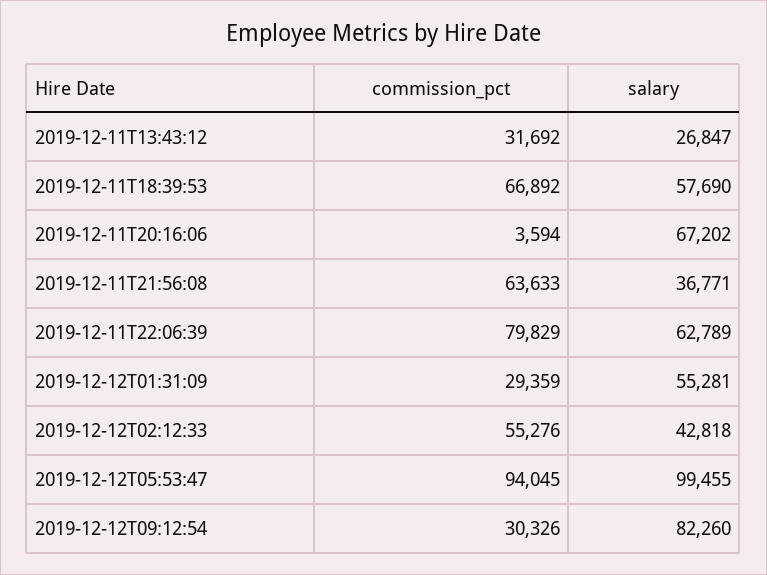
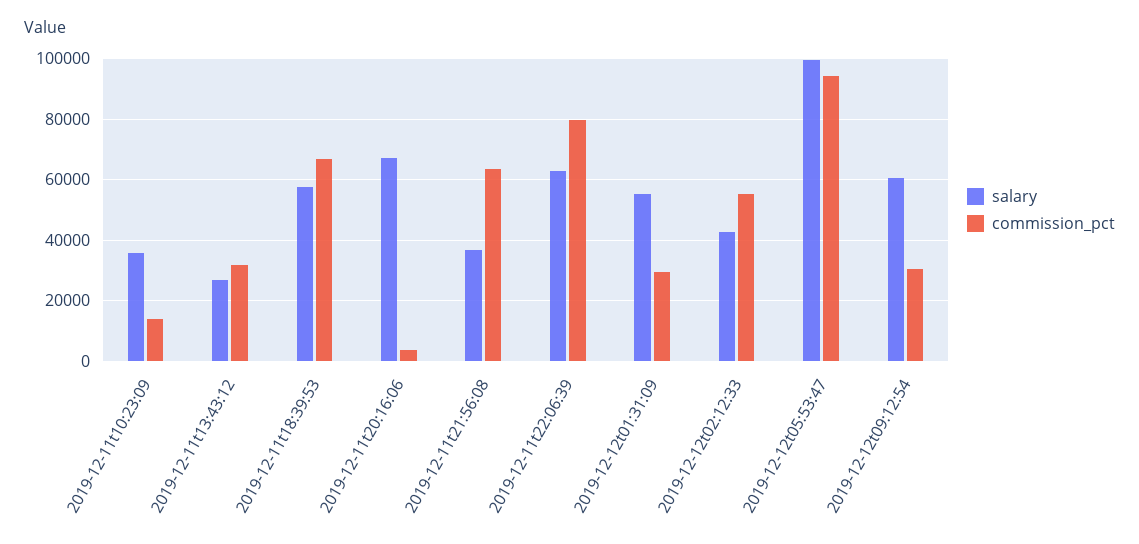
salary, 2019-12-12T09:12:54: 82260 -> 60000
salary, 2019-12-11t10:23:09: none -> 36000
commission_pct, 2019-12-11t10:23:09: none -> 14000

